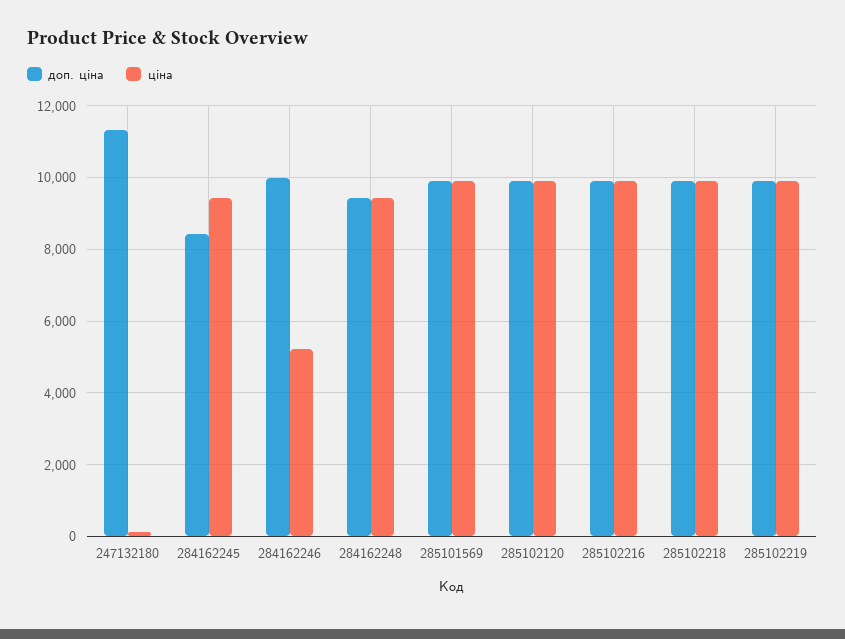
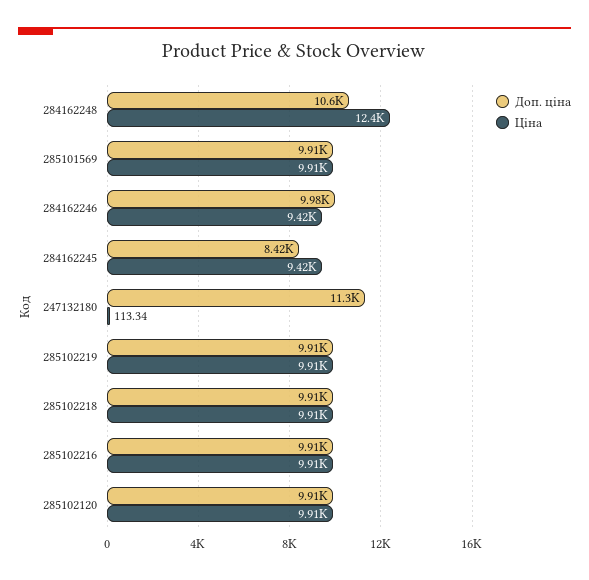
ціна, 284162246: 5200 -> 9420
доп. ціна, 284162248: 9400 -> 10600
ціна, 284162248: 9400 -> 12400

